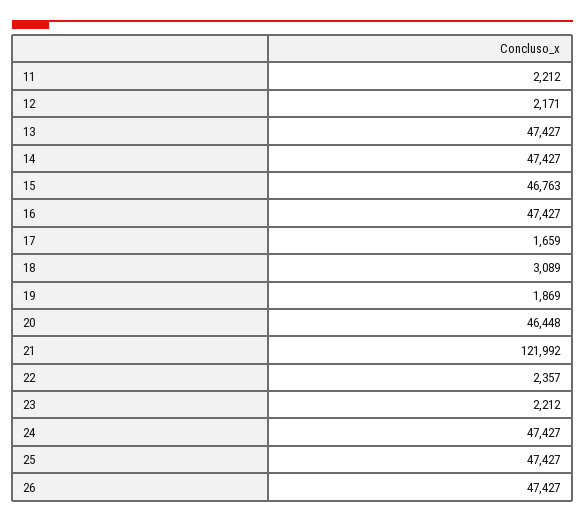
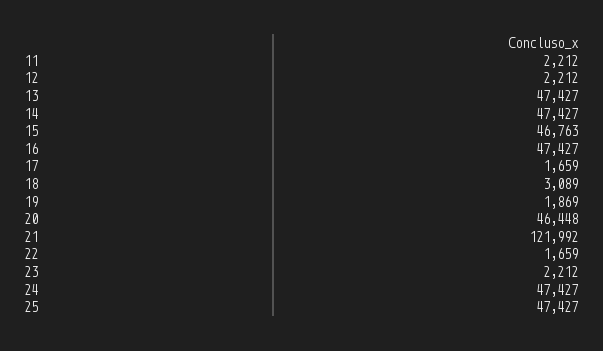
12: 2171 -> 2212
22: 2357 -> 1659
26: 47427 -> none

